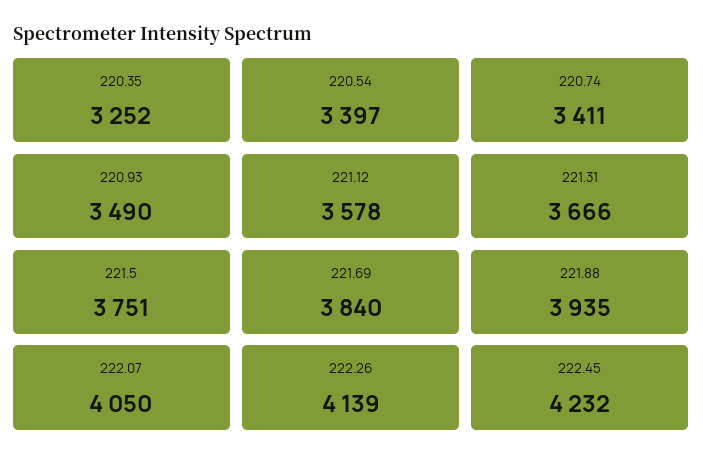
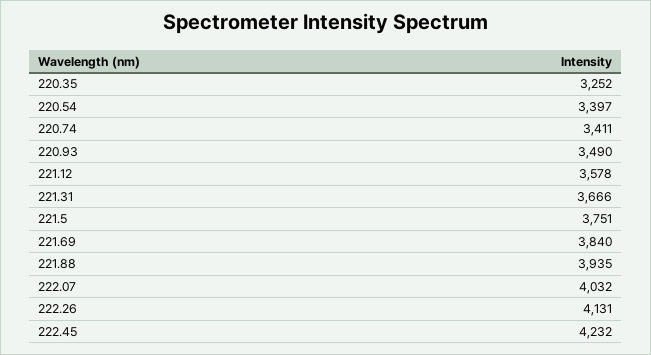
222.07: 4050 -> 4032
222.26: 4139 -> 4131

